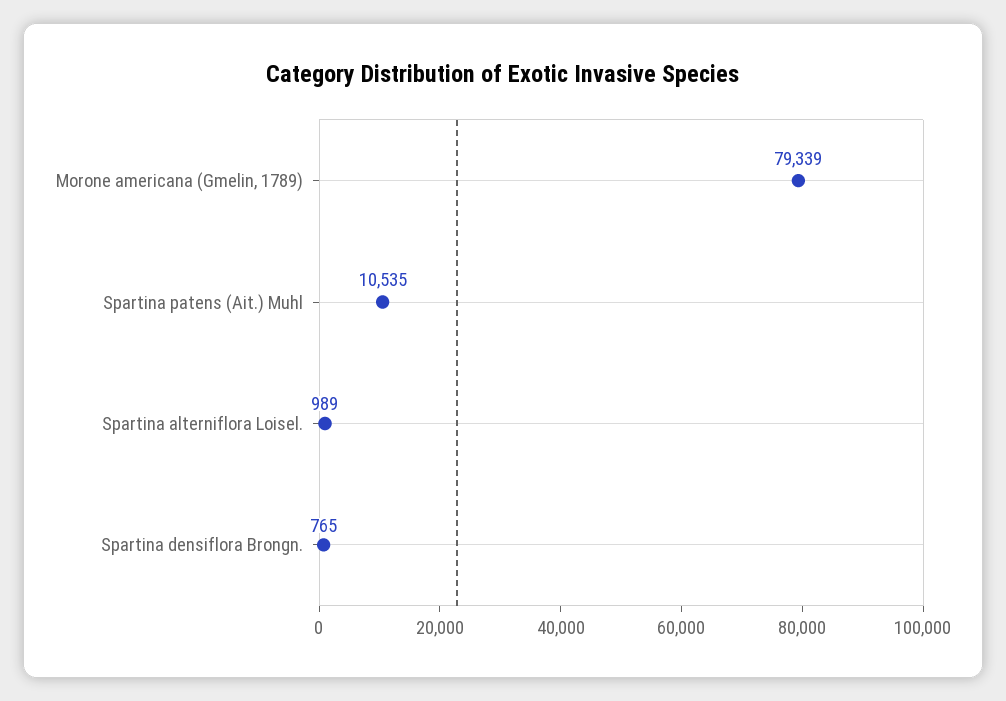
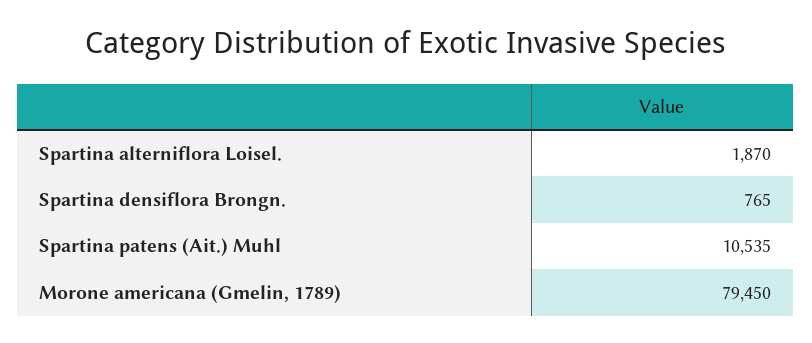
Morone americana (Gmelin, 1789): 79339 -> 79450
Spartina alterniflora Loisel.: 989 -> 1870

